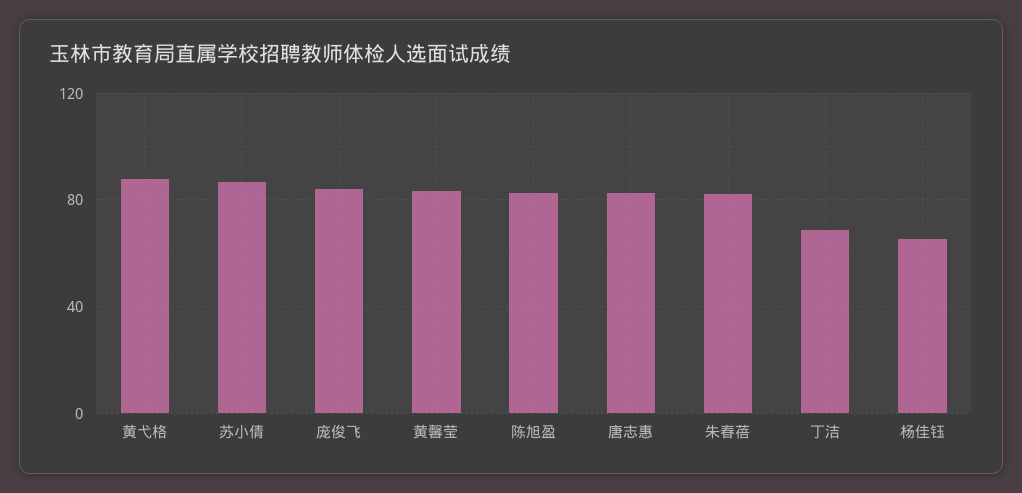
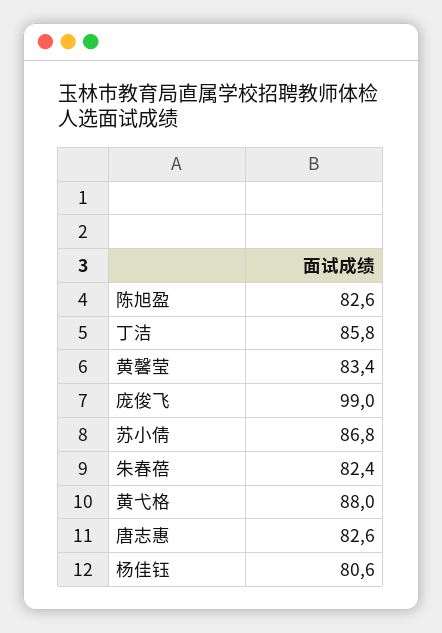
庞俊飞: 85 -> 99
丁洁: 70 -> 85.8
杨佳钰: 65 -> 80.6

